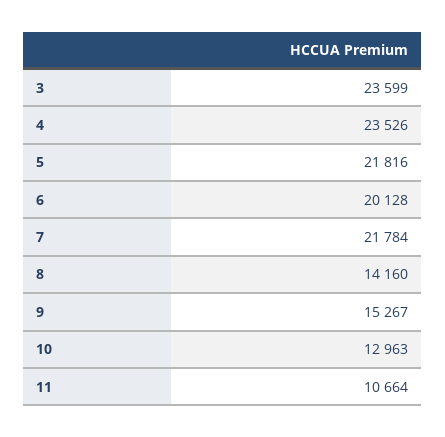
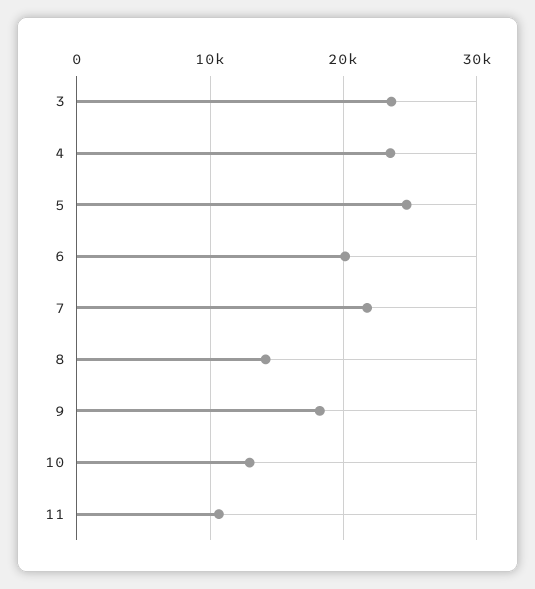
5: 21816 -> 25000
9: 15267 -> 18000

